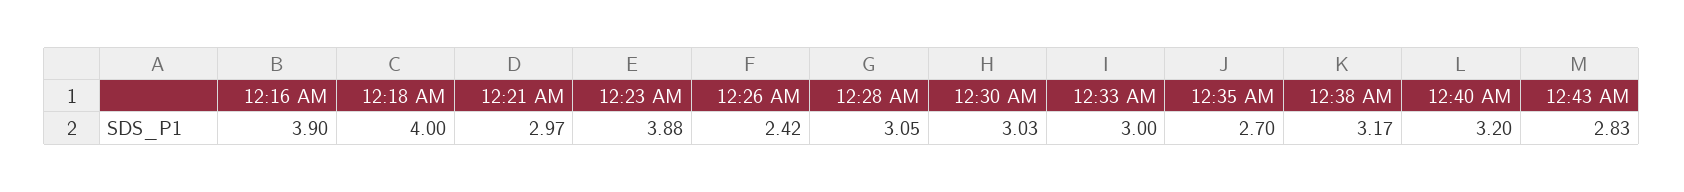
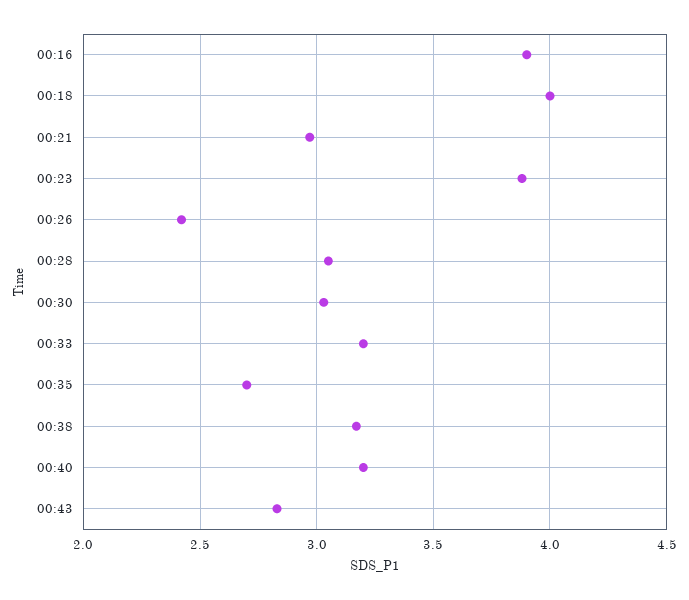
12:33 AM: 3 -> 3.2

